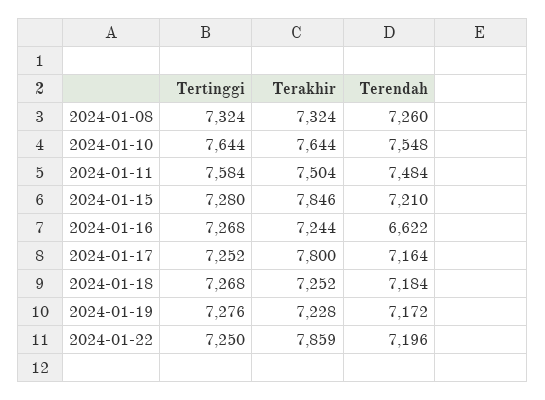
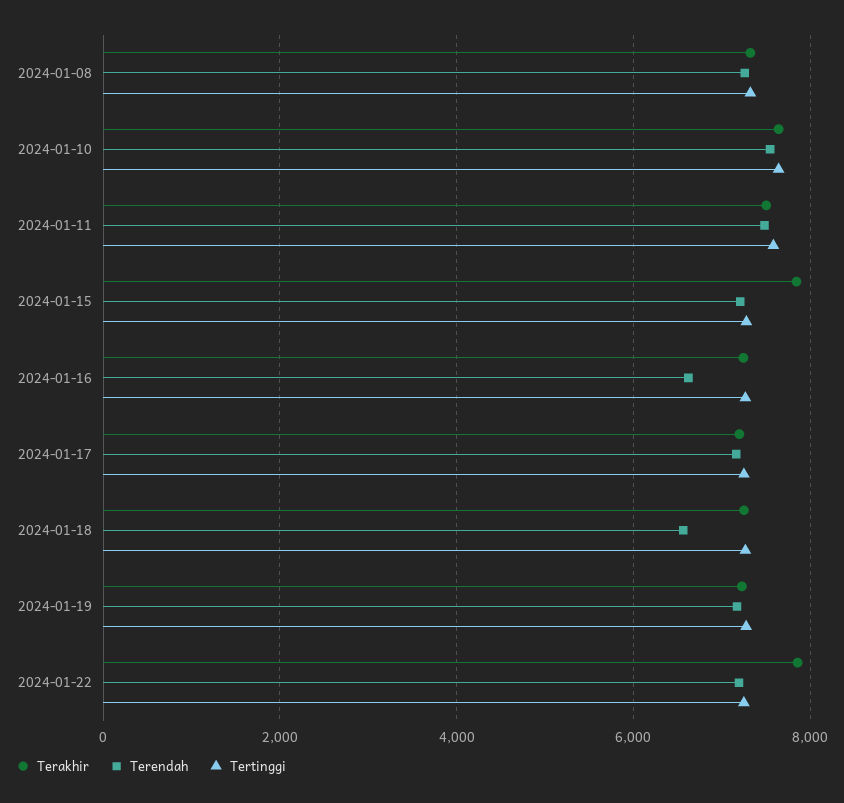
Terakhir, 2024-01-17: 7800 -> 7200
Terendah, 2024-01-18: 7184 -> 6600

